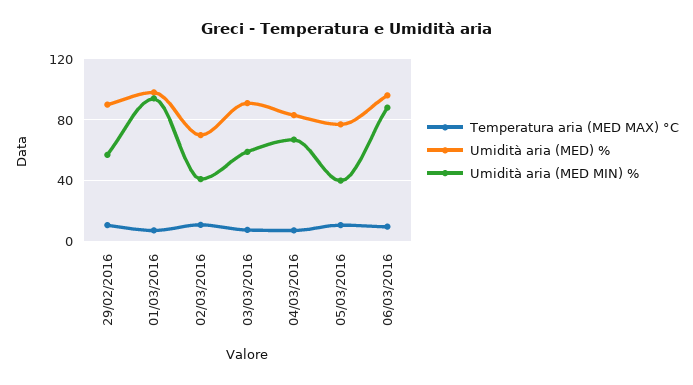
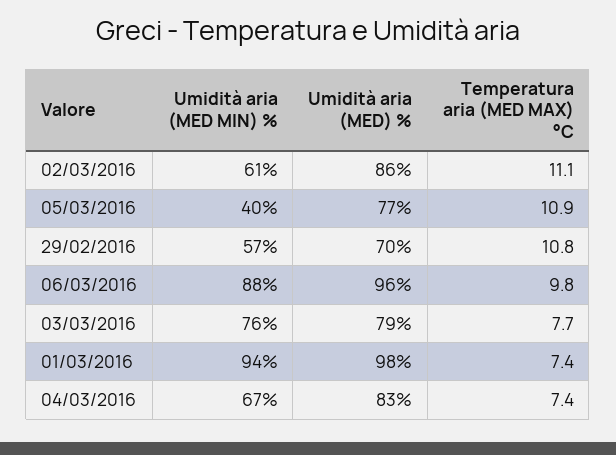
Umidità aria (MED) %, 29/02/2016: 90 -> 70
Umidità aria (MED) %, 02/03/2016: 70 -> 86
Umidità aria (MED MIN) %, 02/03/2016: 40 -> 61
Umidità aria (MED) %, 03/03/2016: 90 -> 79
Umidità aria (MED MIN) %, 03/03/2016: 60 -> 76

